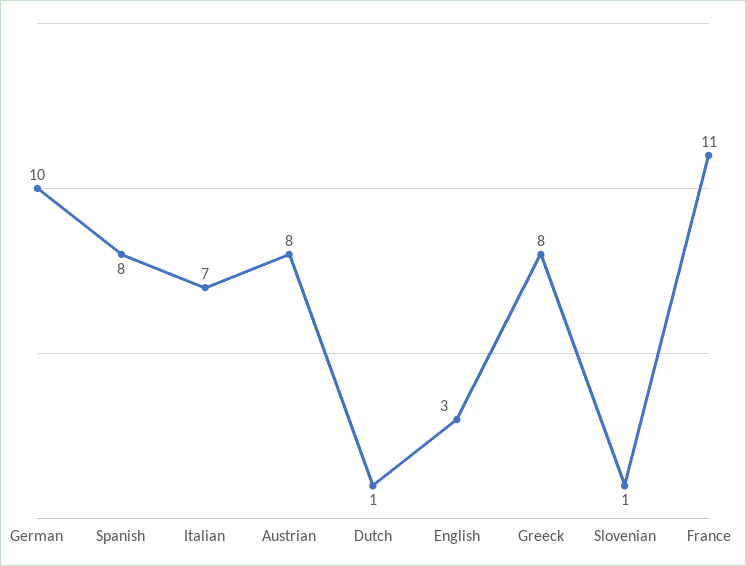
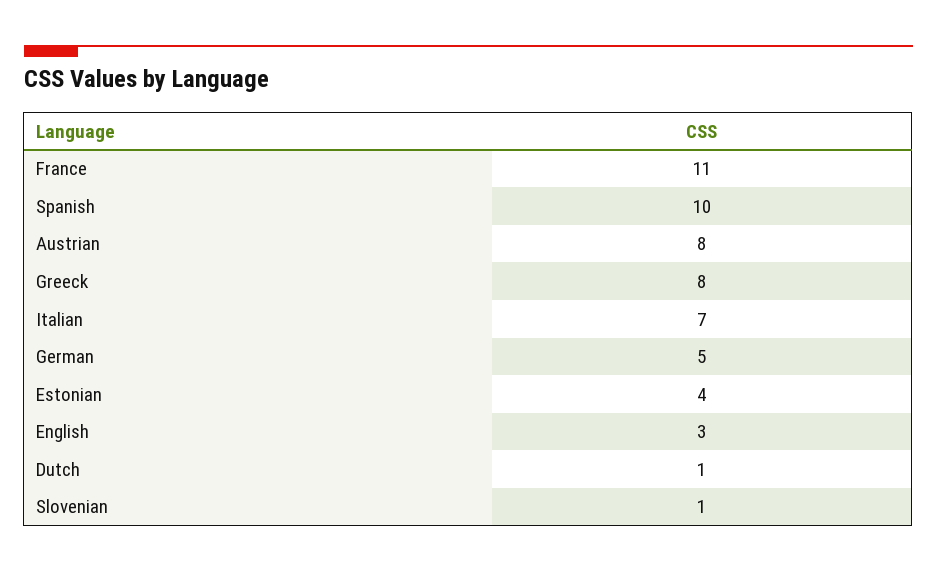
German: 10 -> 5
Spanish: 8 -> 10
Estonian: none -> 4

